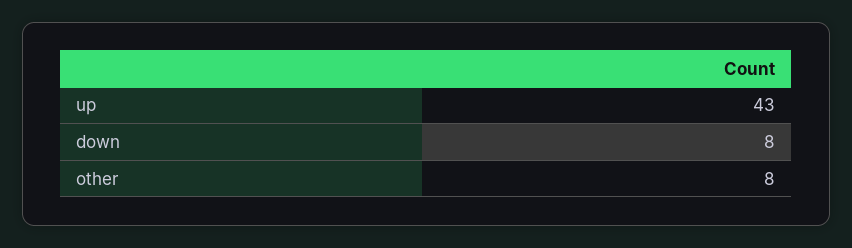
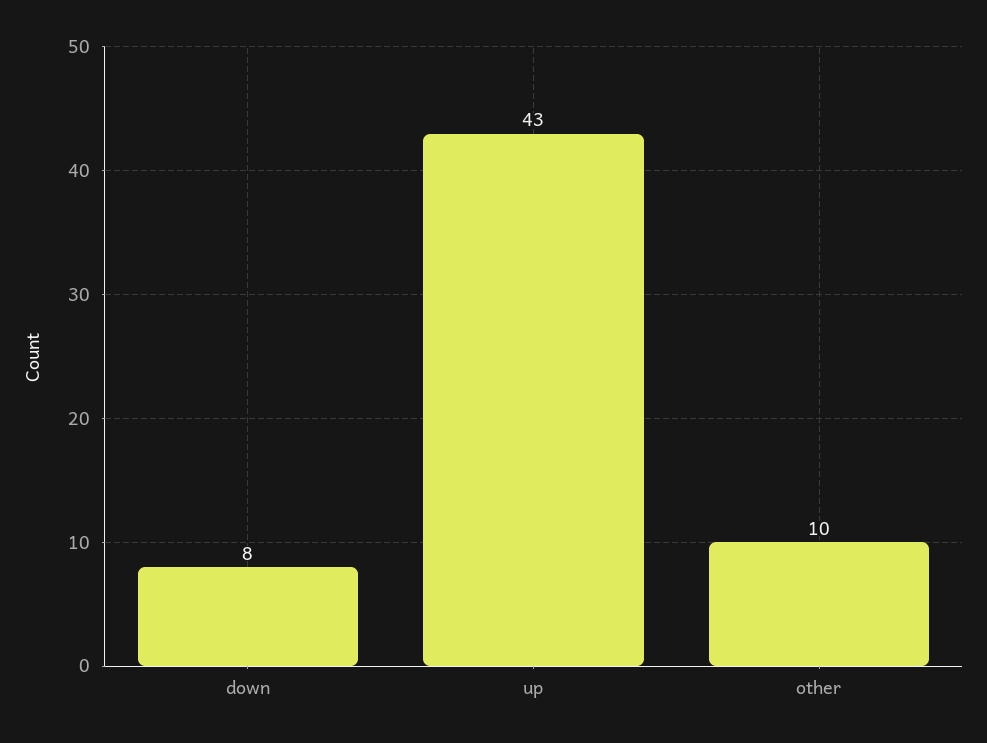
other: 8 -> 10

